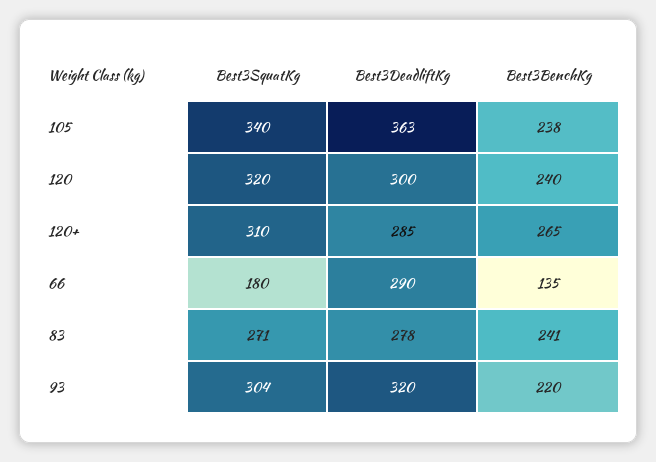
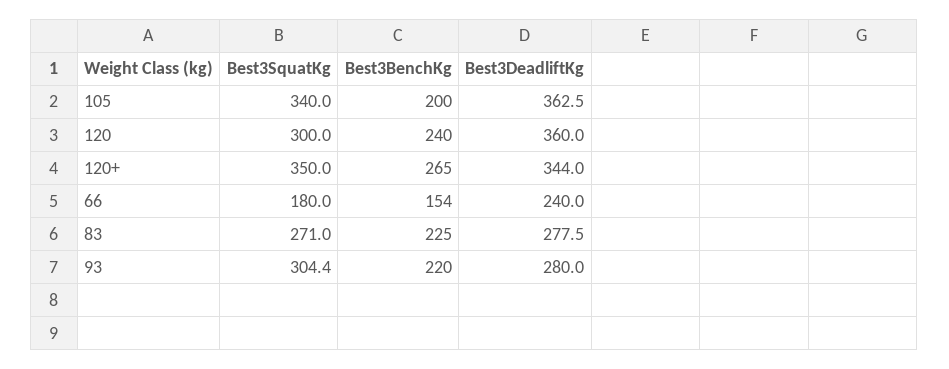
Best3BenchKg, 105: 238 -> 200
Best3SquatKg, 120: 320 -> 300
Best3DeadliftKg, 120: 300 -> 360
Best3SquatKg, 120+: 310 -> 350
Best3DeadliftKg, 120+: 285 -> 344
Best3DeadliftKg, 66: 290 -> 240
Best3BenchKg, 66: 135 -> 154
Best3BenchKg, 83: 241 -> 225
Best3DeadliftKg, 93: 320 -> 280

